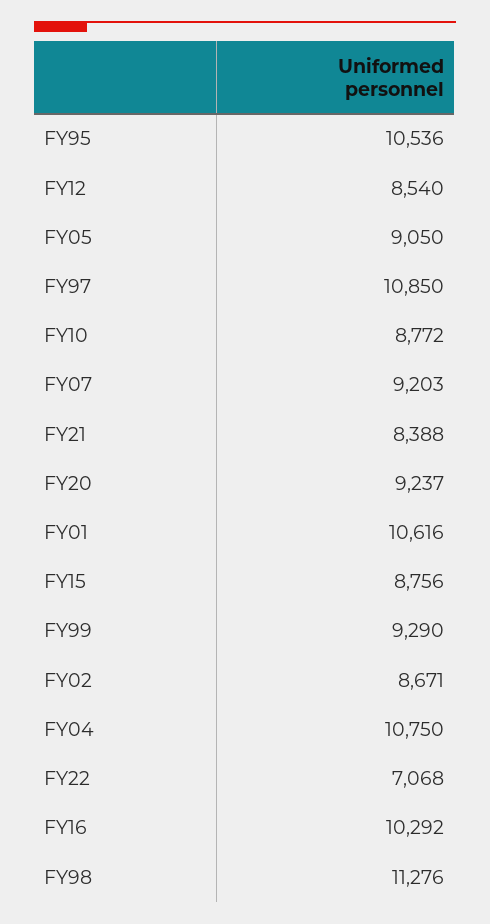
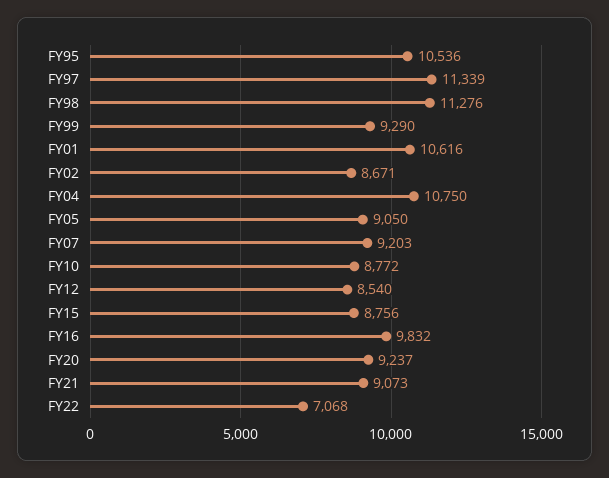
FY97: 10850 -> 11339
FY21: 8388 -> 9073
FY16: 10292 -> 9832

